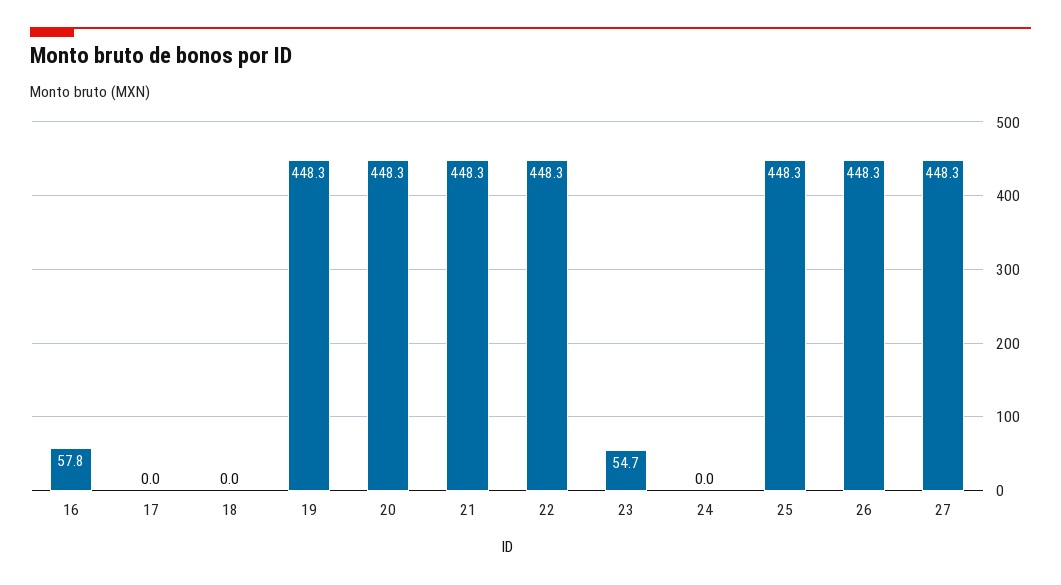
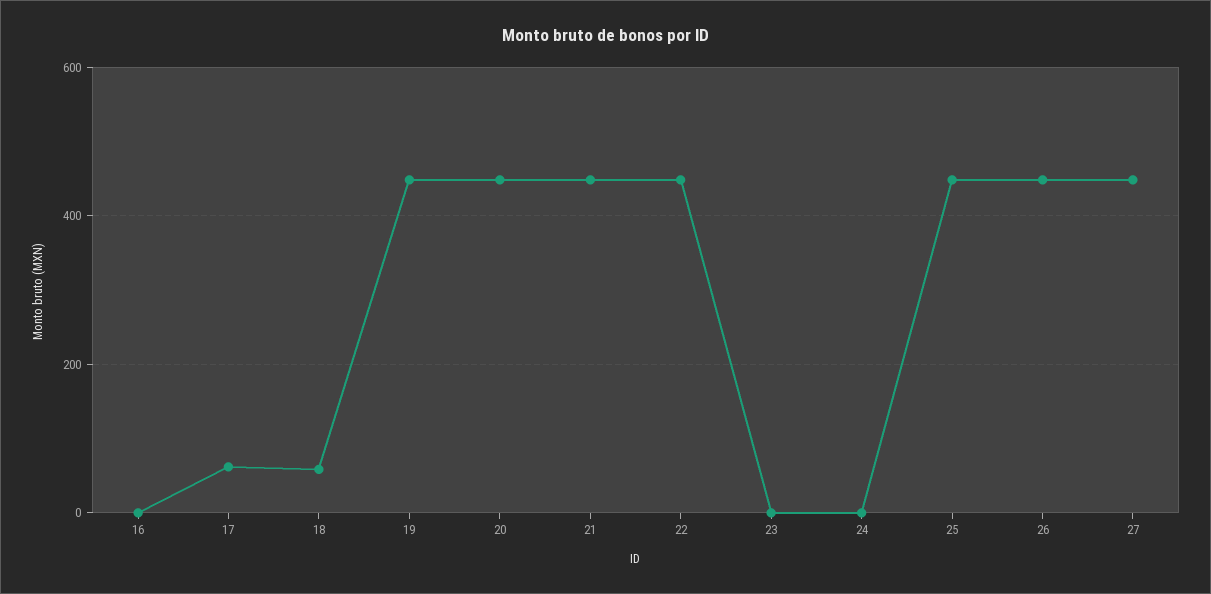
16: 57.8 -> 0
17: 0 -> 60
18: 0 -> 60
23: 54.7 -> 0

